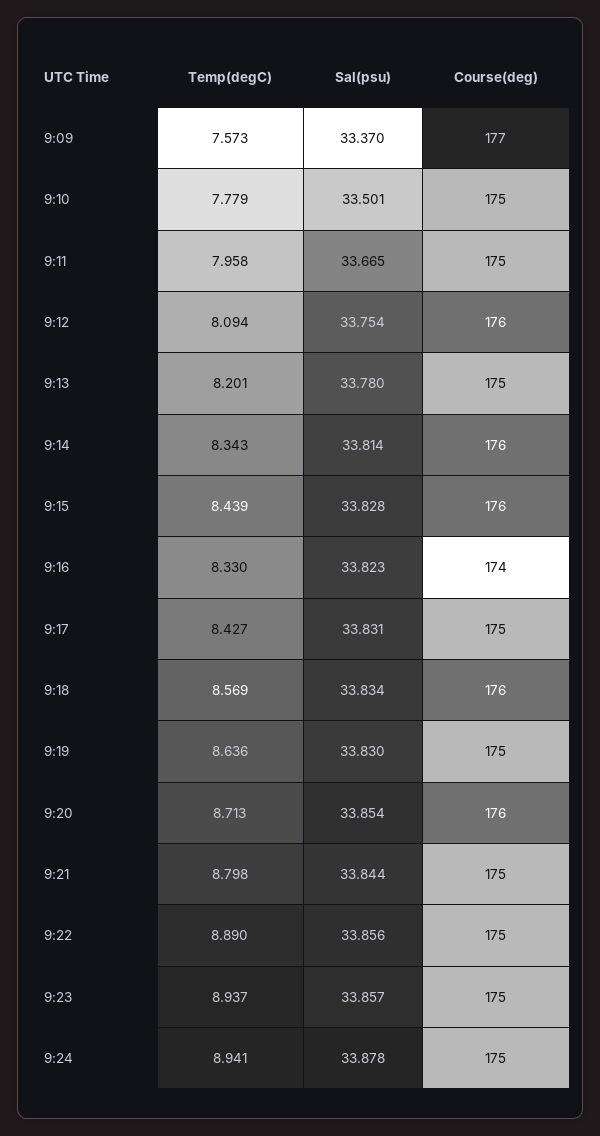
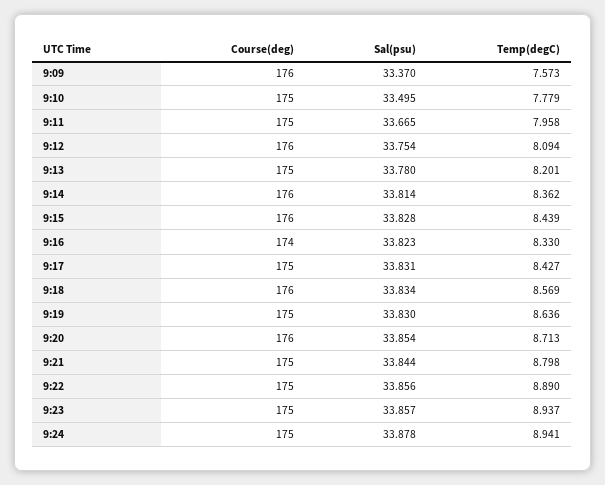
Course(deg), 9:09: 177 -> 176
Sal(psu), 9:10: 33.501 -> 33.495
Temp(degC), 9:14: 8.343 -> 8.362

